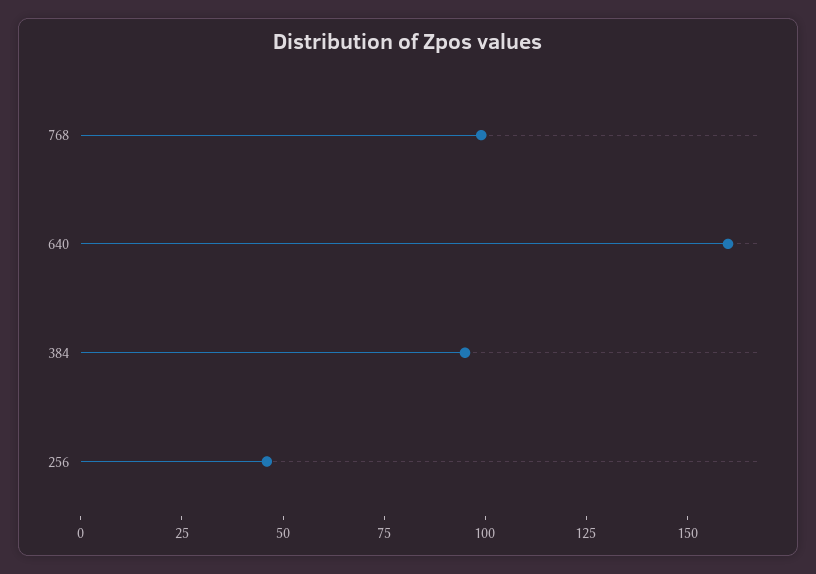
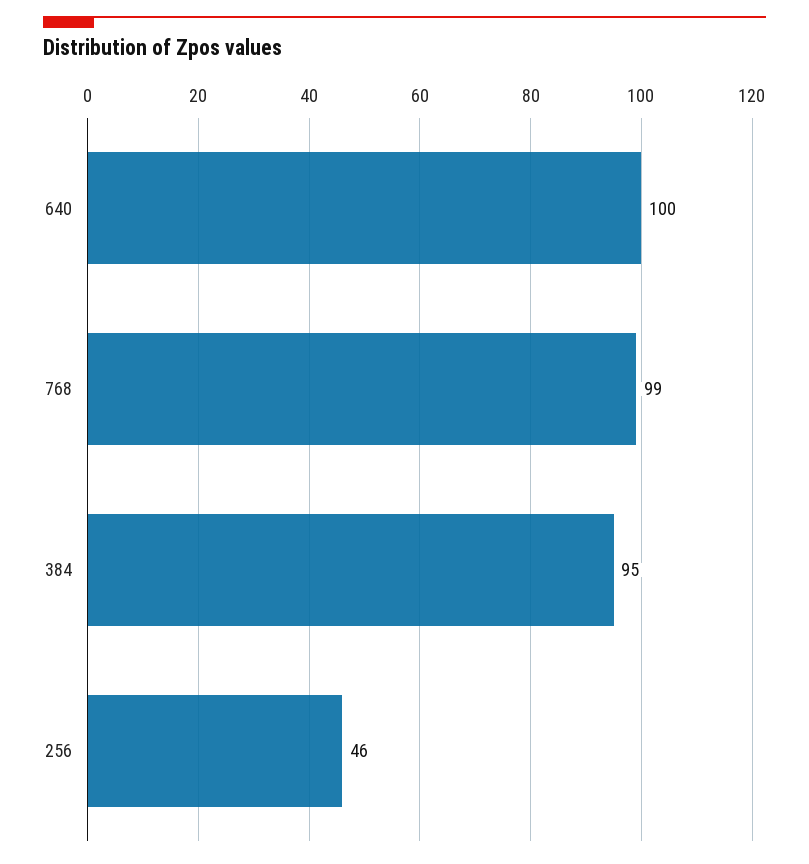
640: 160 -> 100

